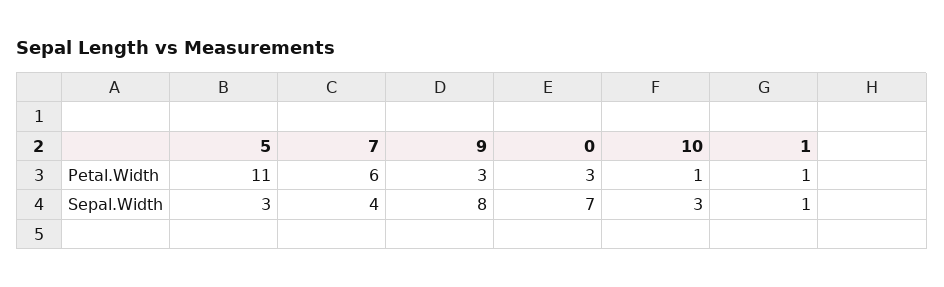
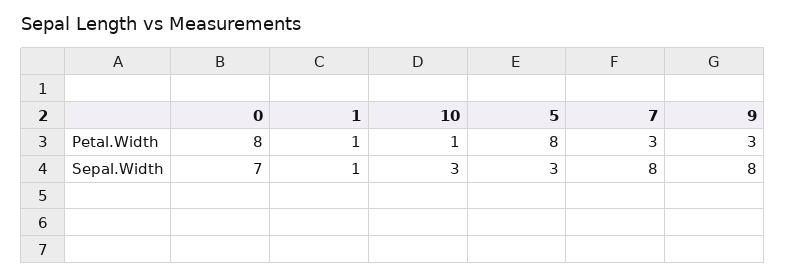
5, Petal.Width: 11 -> 8
7, Petal.Width: 6 -> 3
0, Petal.Width: 3 -> 8
7, Sepal.Width: 4 -> 8

